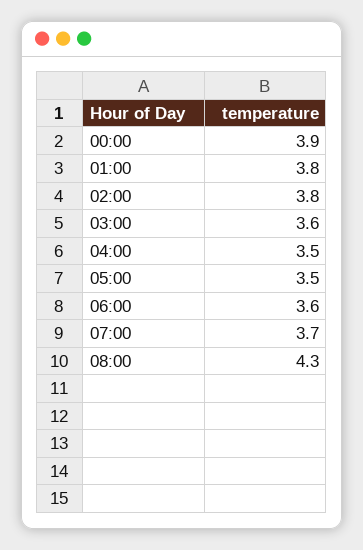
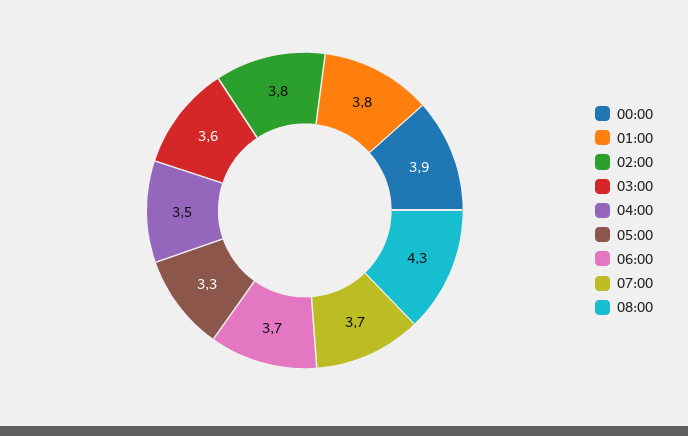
05:00: 3.5 -> 3.3
06:00: 3.6 -> 3.7

